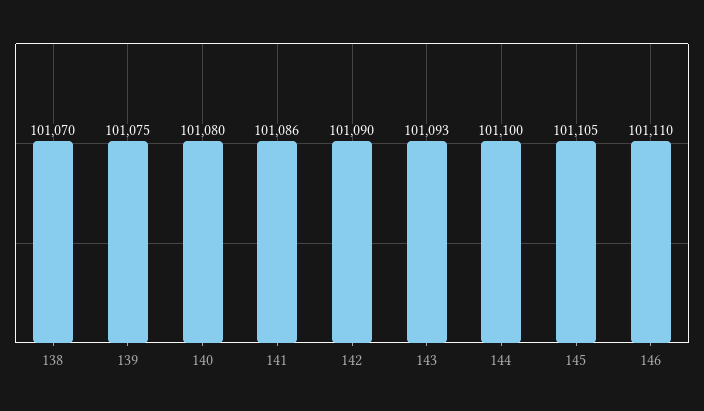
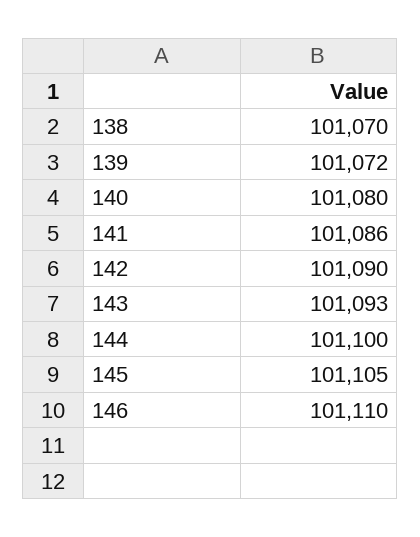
139: 101075 -> 101072

